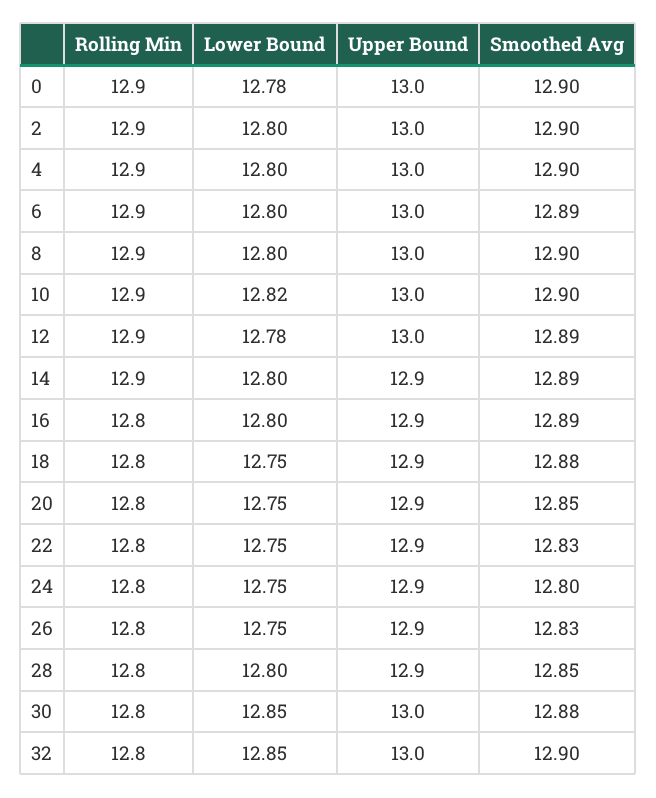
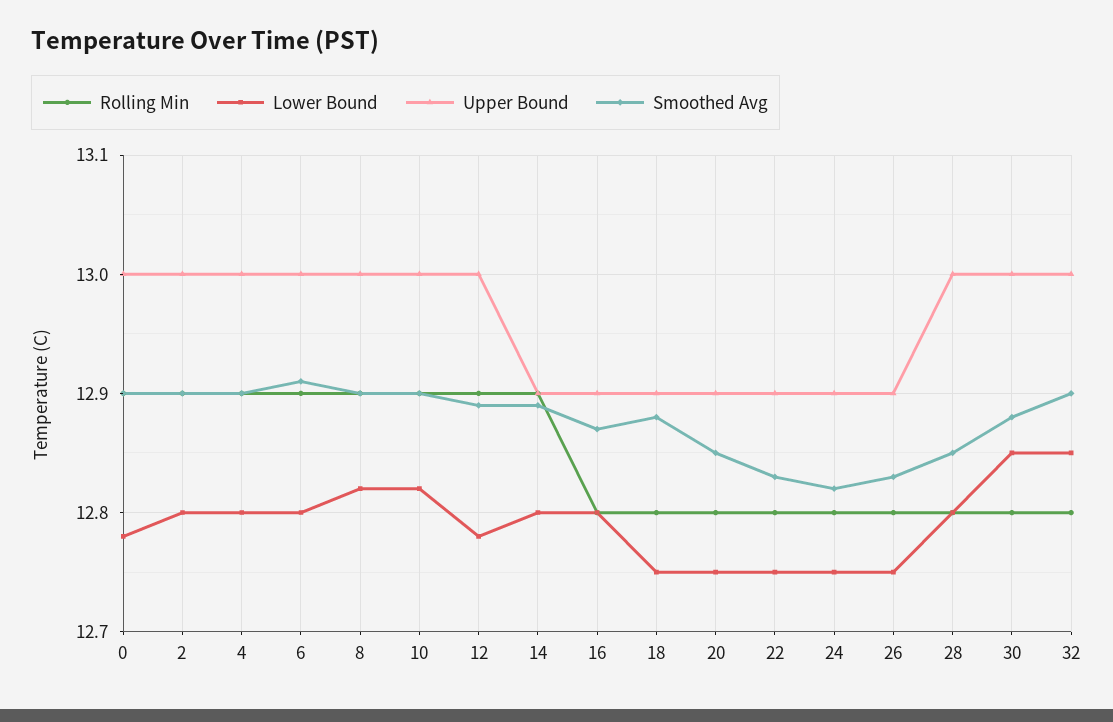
Smoothed Avg, 6: 12.89 -> 12.91
Lower Bound, 8: 12.8 -> 12.82
Smoothed Avg, 16: 12.89 -> 12.87
Smoothed Avg, 24: 12.8 -> 12.82
Upper Bound, 28: 12.9 -> 13

